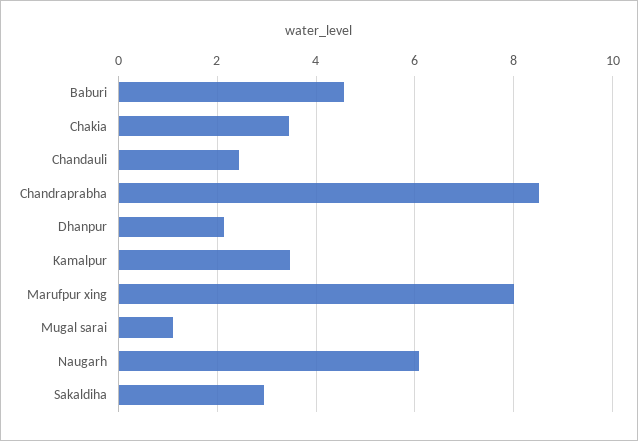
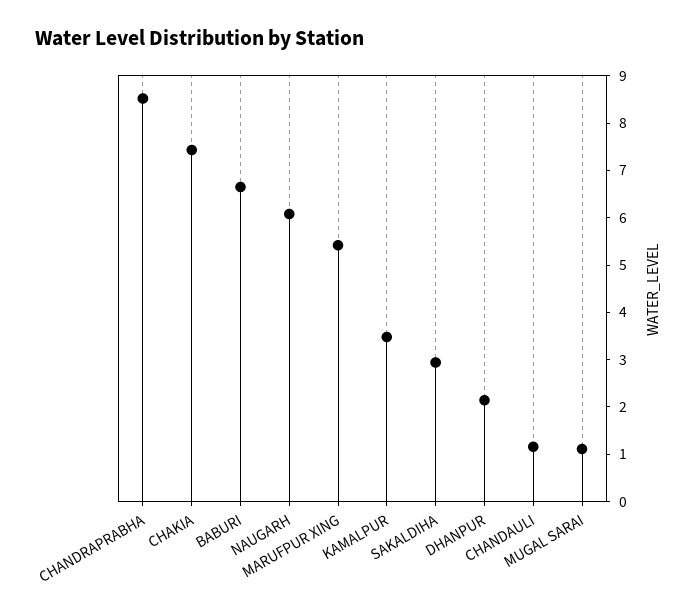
Baburi: 4.6 -> 6.6
Chakia: 3.4 -> 7.4
Chandauli: 2.4 -> 1.2
Marufpur xing: 8 -> 5.4

